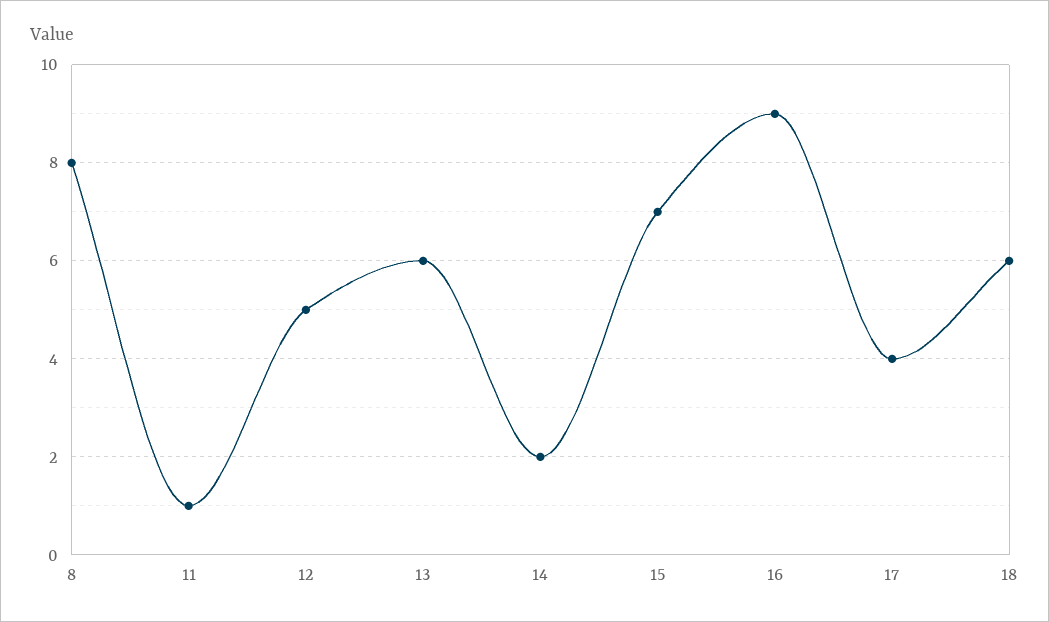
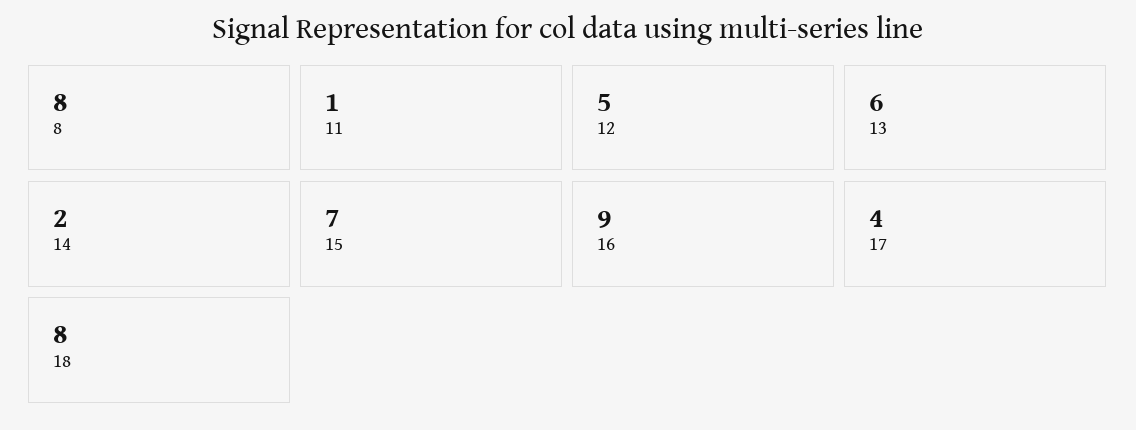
18: 6 -> 8

